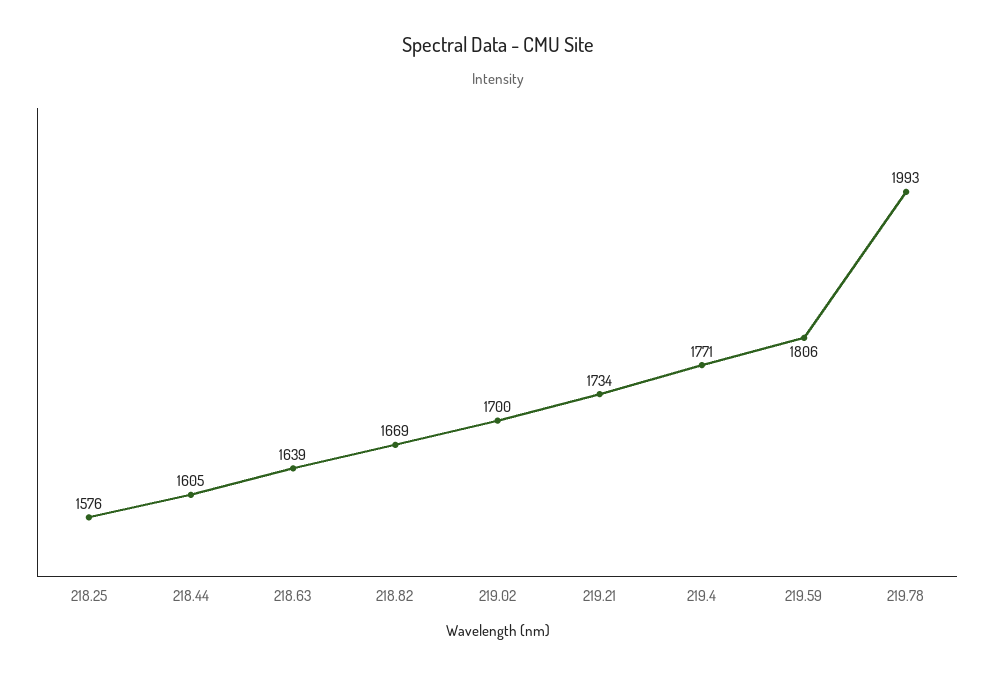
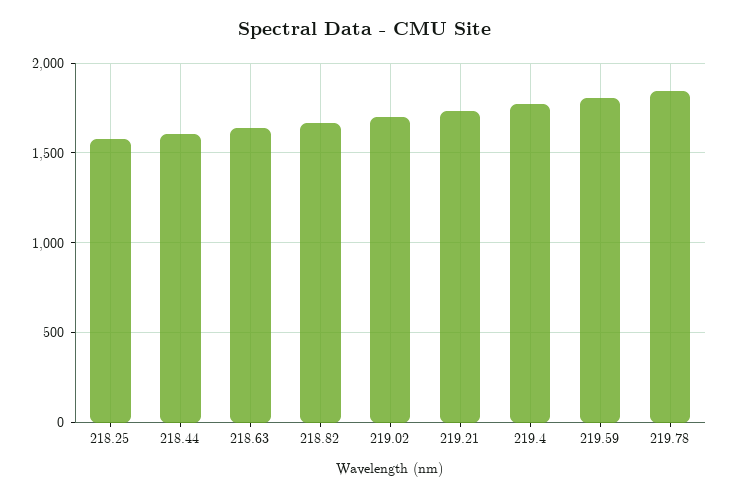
219.78: 1993 -> 1850

